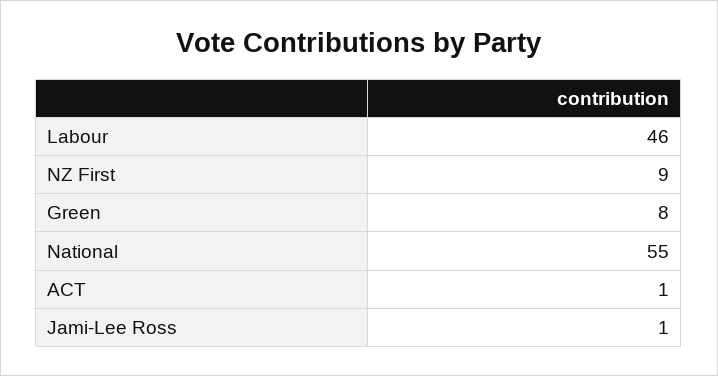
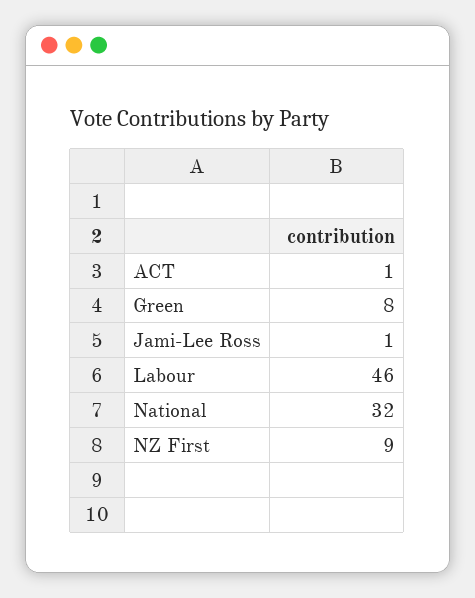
National: 55 -> 32

